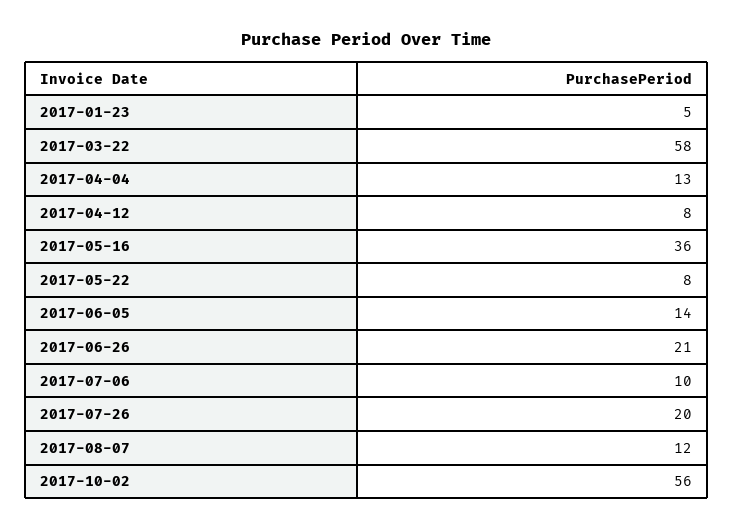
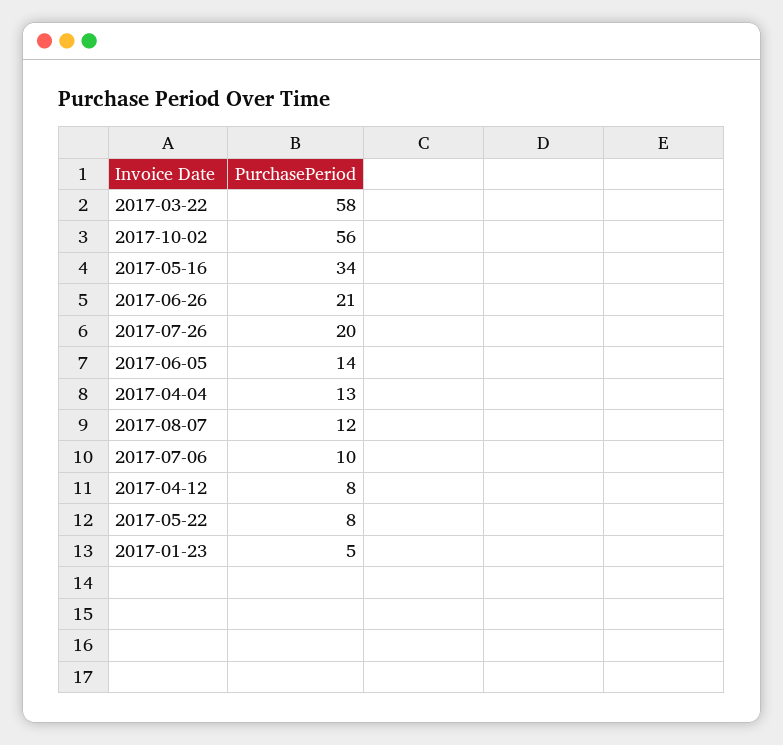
2017-05-16: 36 -> 34

